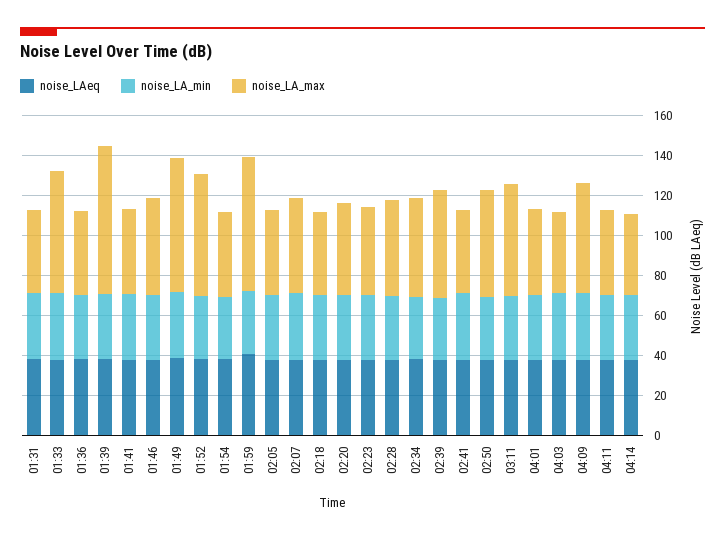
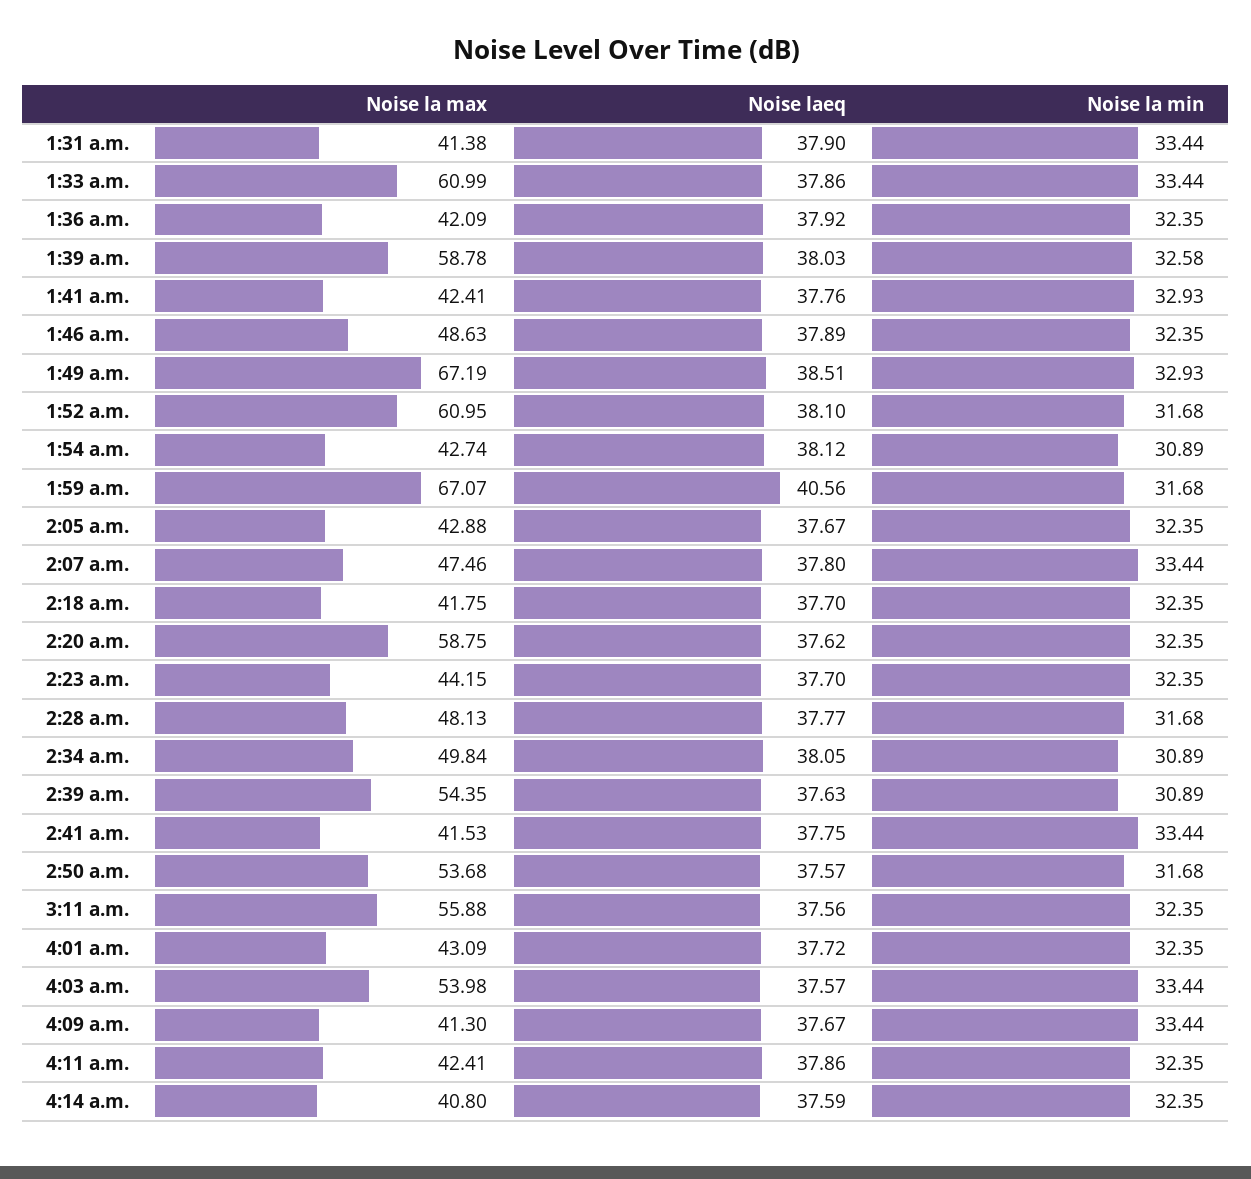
noise_LA_max, 01:39: 75 -> 58.78
noise_LA_max, 02:20: 45 -> 58.75
noise_LA_max, 04:03: 40 -> 53.98
noise_LA_max, 04:09: 55 -> 41.3

